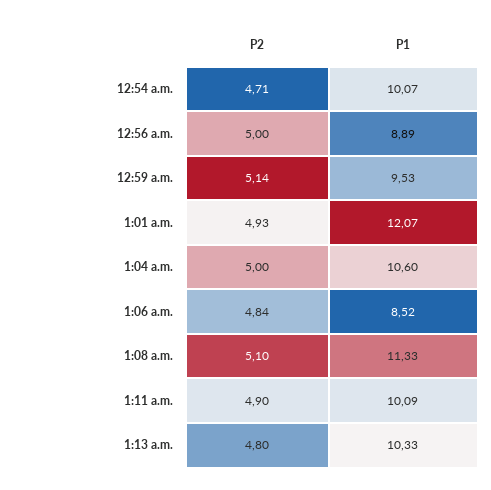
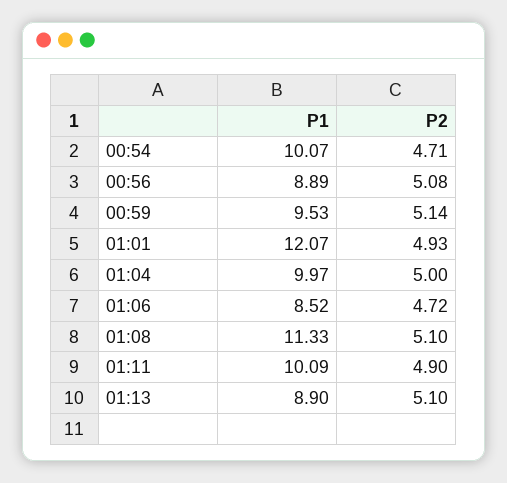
P2, 12:56 a.m.: 5 -> 5.08
P1, 1:04 a.m.: 10.6 -> 9.97
P2, 1:06 a.m.: 4.84 -> 4.72
P2, 1:13 a.m.: 4.8 -> 5.1
P1, 1:13 a.m.: 10.33 -> 8.9

